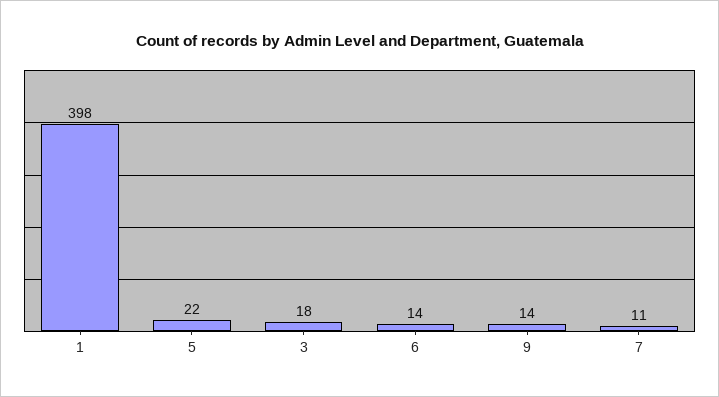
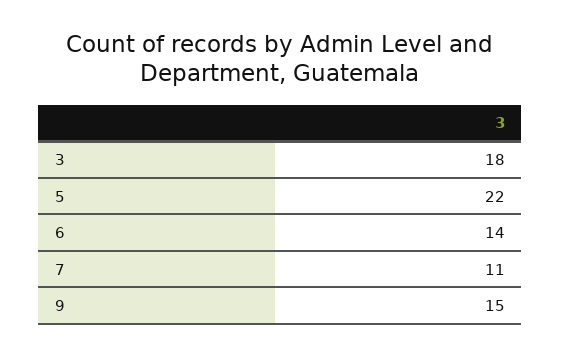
1: 398 -> none
9: 14 -> 15

